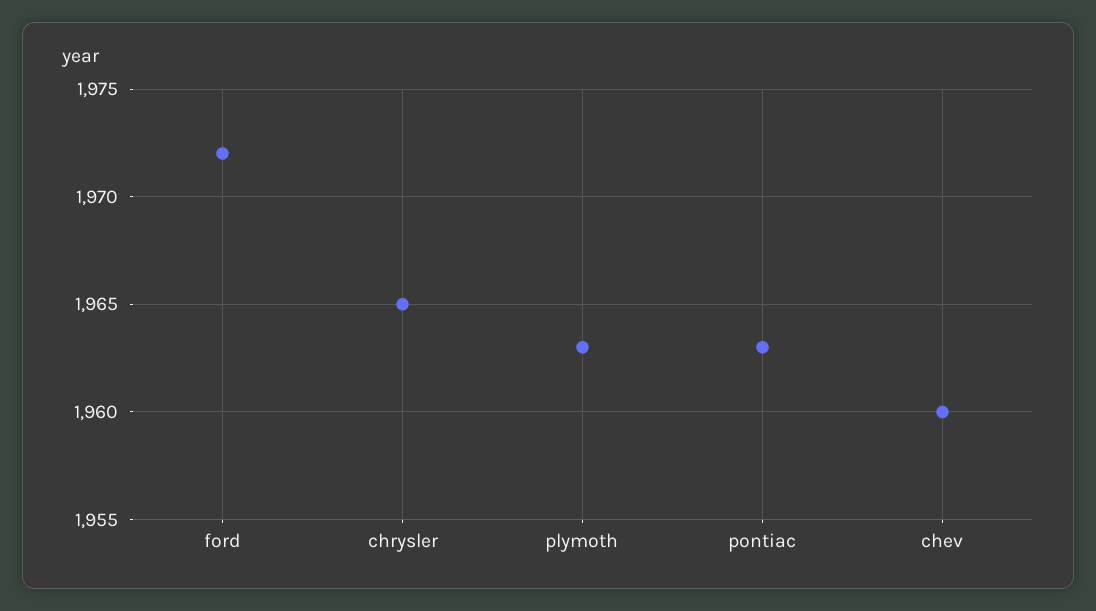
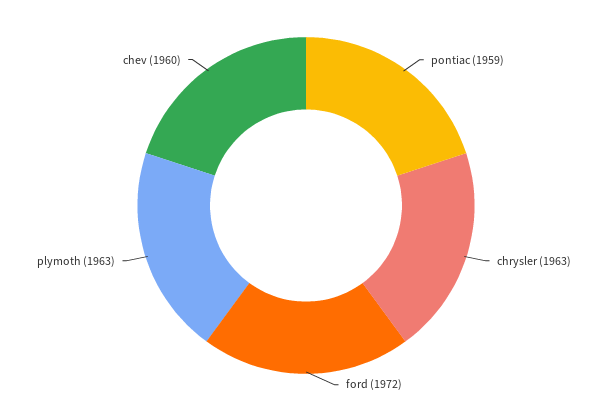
chrysler: 1965 -> 1963
pontiac: 1963 -> 1959

